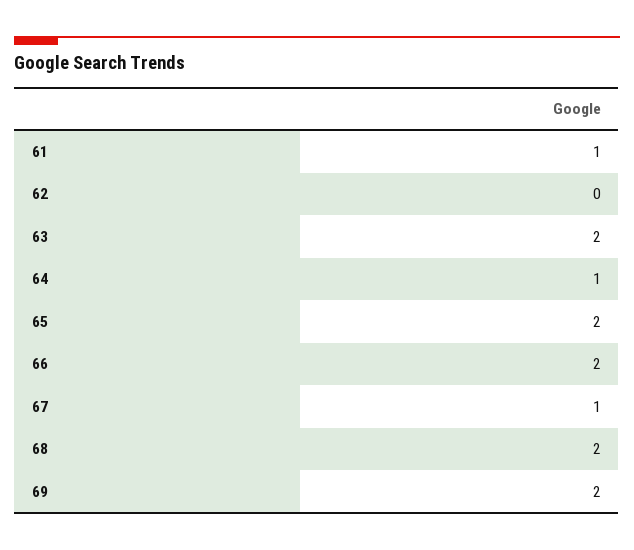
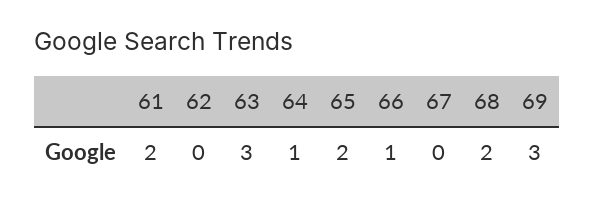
61: 1 -> 2
63: 2 -> 3
66: 2 -> 1
67: 1 -> 0
69: 2 -> 3

